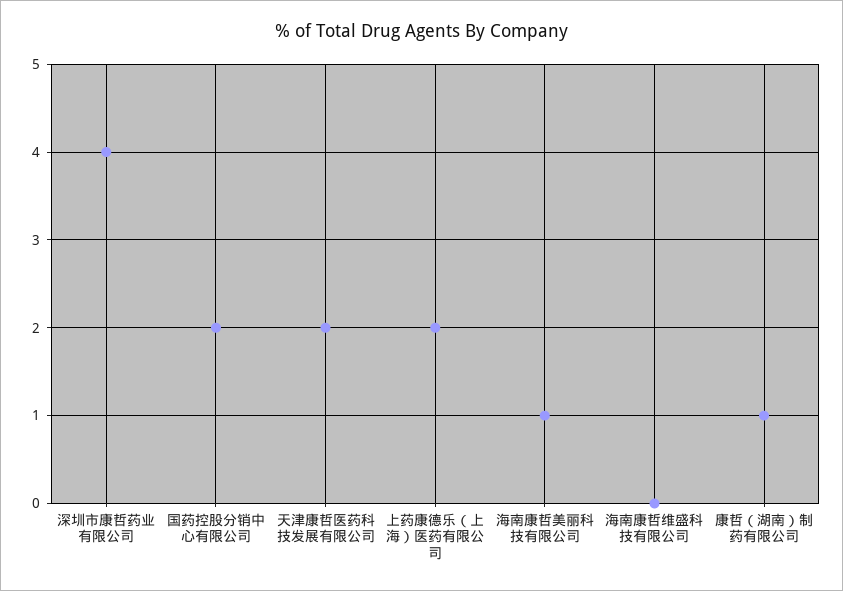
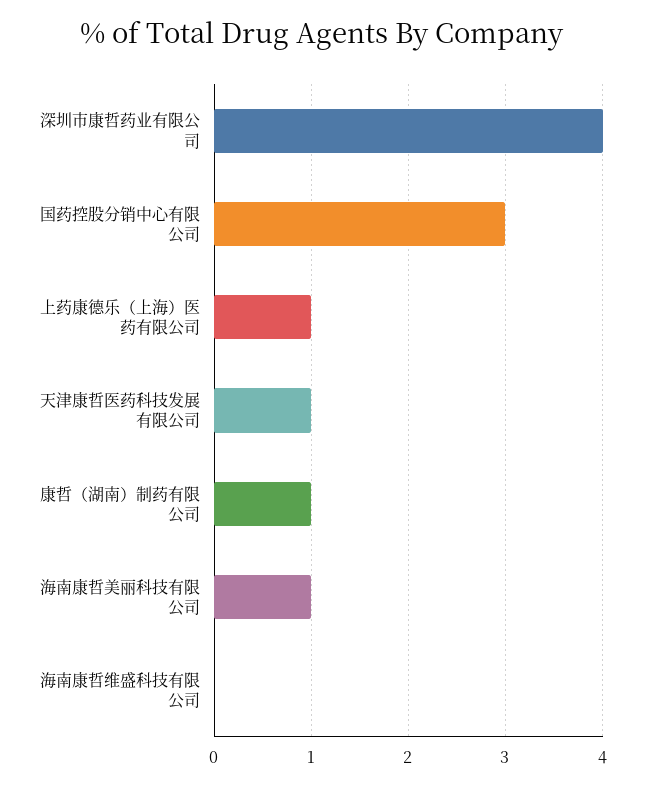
国药控股分销中心有限公司: 2 -> 3
天津康哲医药科技发展有限公司: 2 -> 1
上药康德乐（上海）医药有限公司: 2 -> 1

